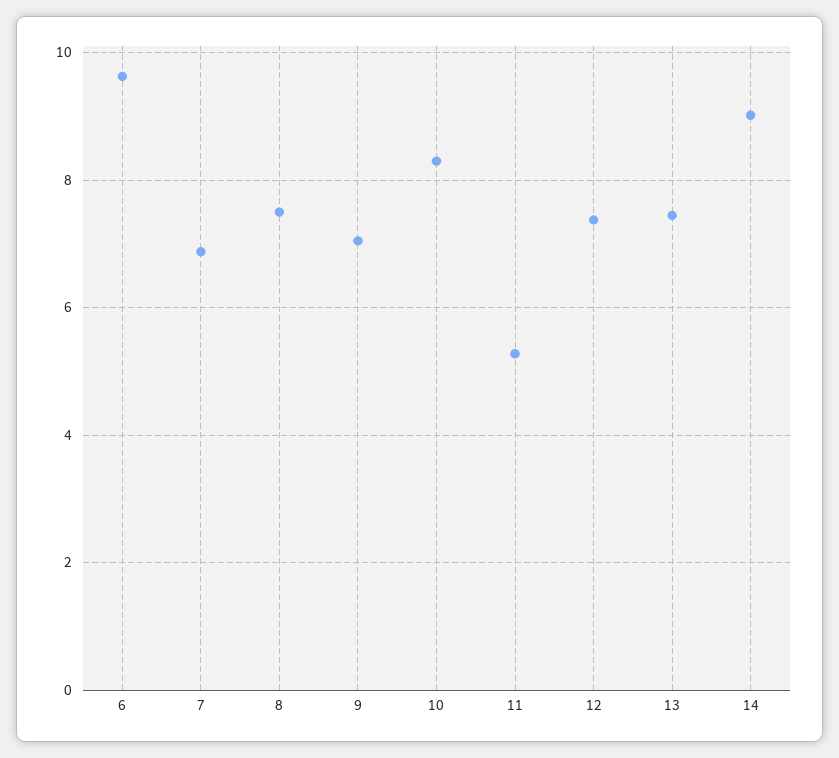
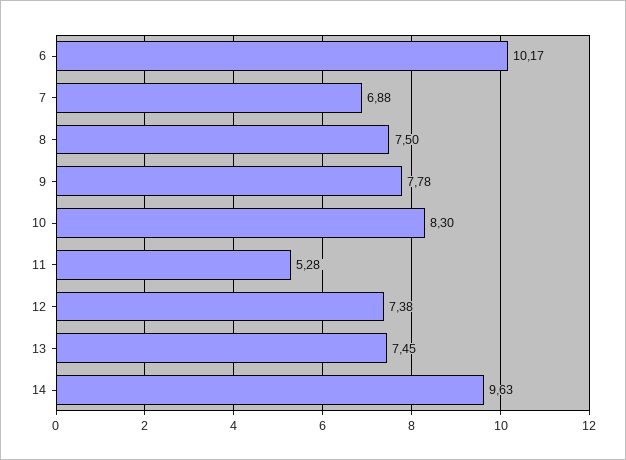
6: 9.6 -> 10.17
9: 7 -> 7.78
14: 9 -> 9.63

